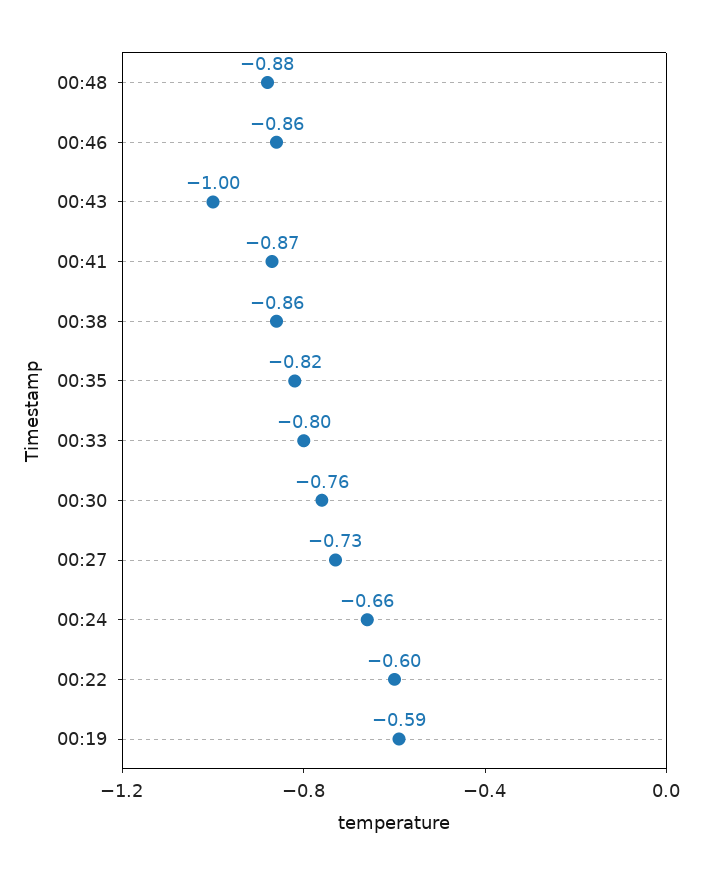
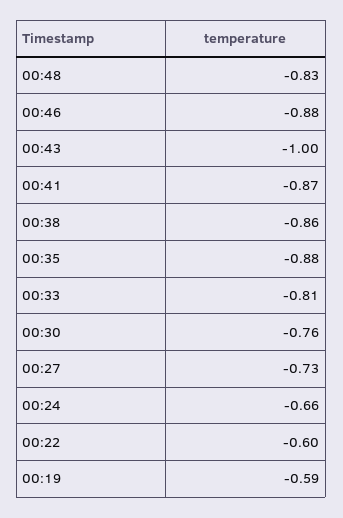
00:48: -0.88 -> -0.83
00:46: -0.86 -> -0.88
00:35: -0.82 -> -0.88
00:33: -0.8 -> -0.81

